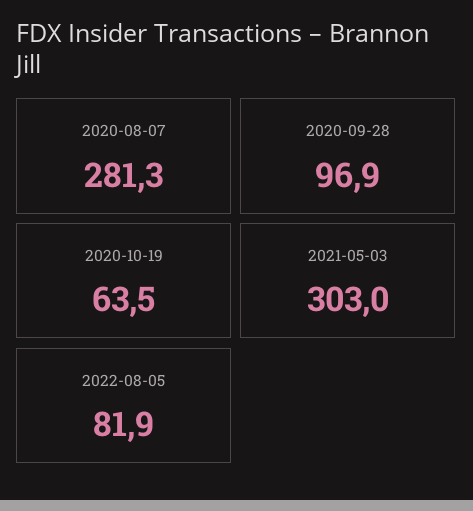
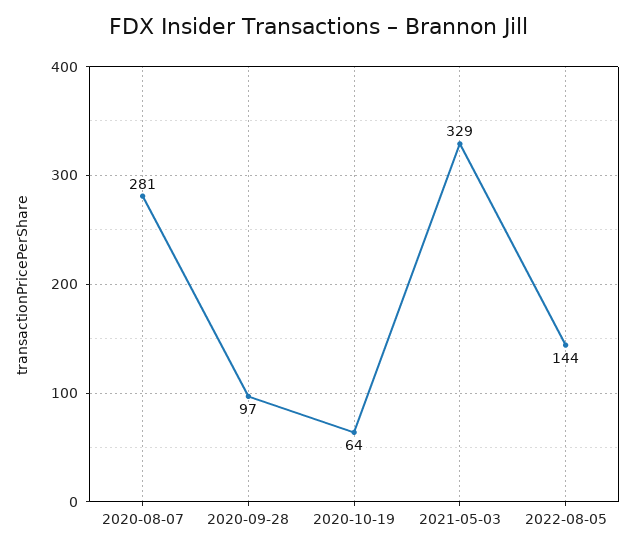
2021-05-03: 303 -> 329
2022-08-05: 81.9 -> 144

